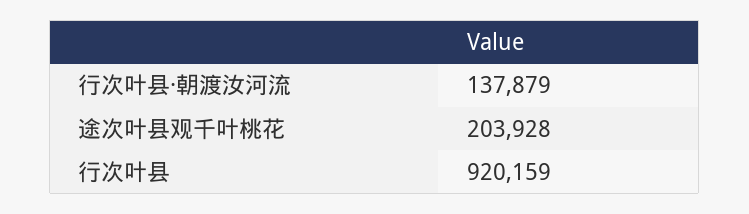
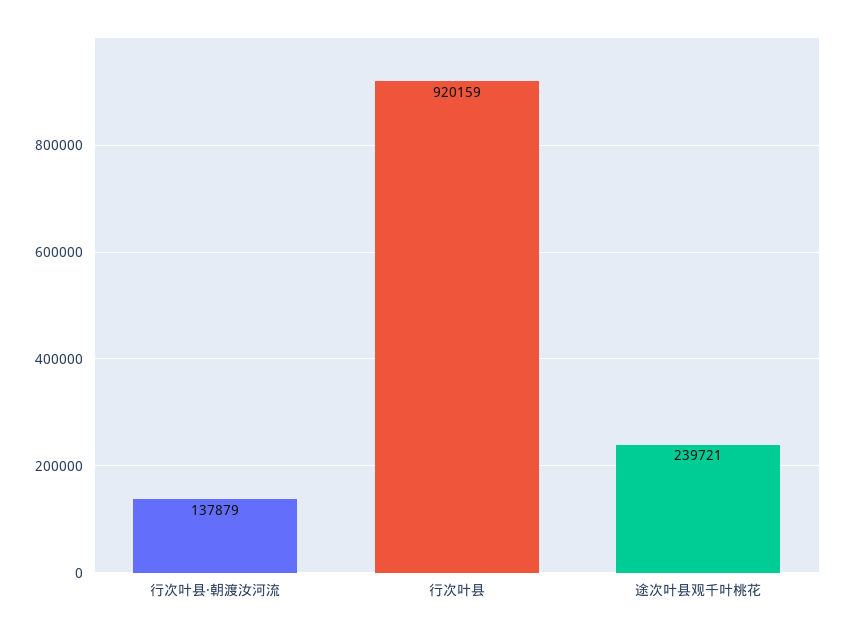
途次叶县观千叶桃花: 203928 -> 239721

